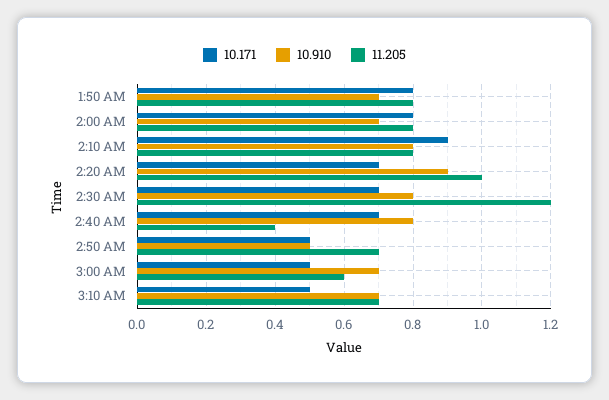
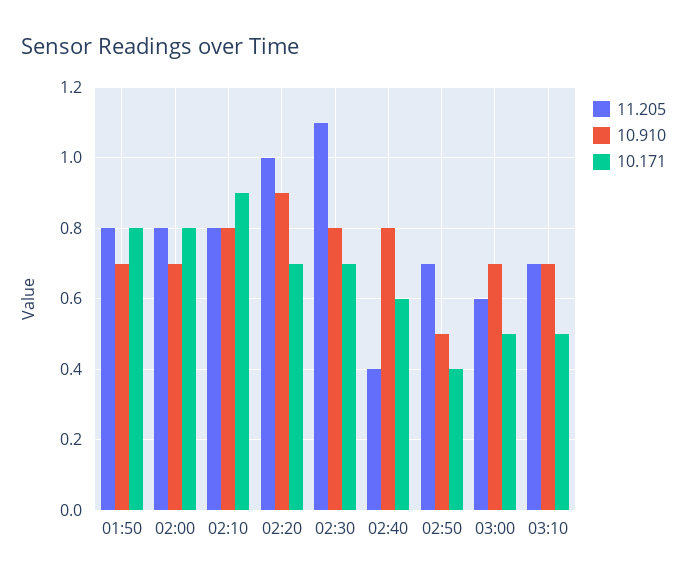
11.205, 2:30 AM: 1.2 -> 1.1
10.171, 2:40 AM: 0.7 -> 0.6
10.171, 2:50 AM: 0.5 -> 0.4

